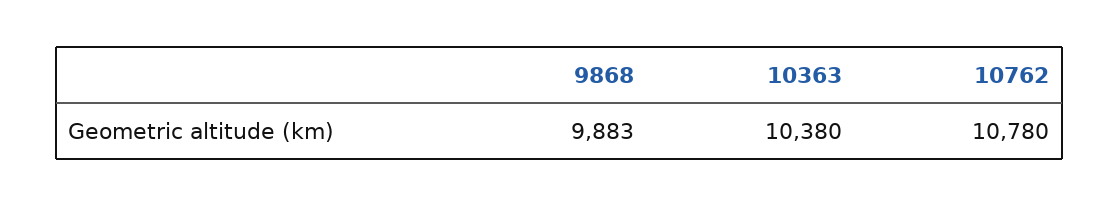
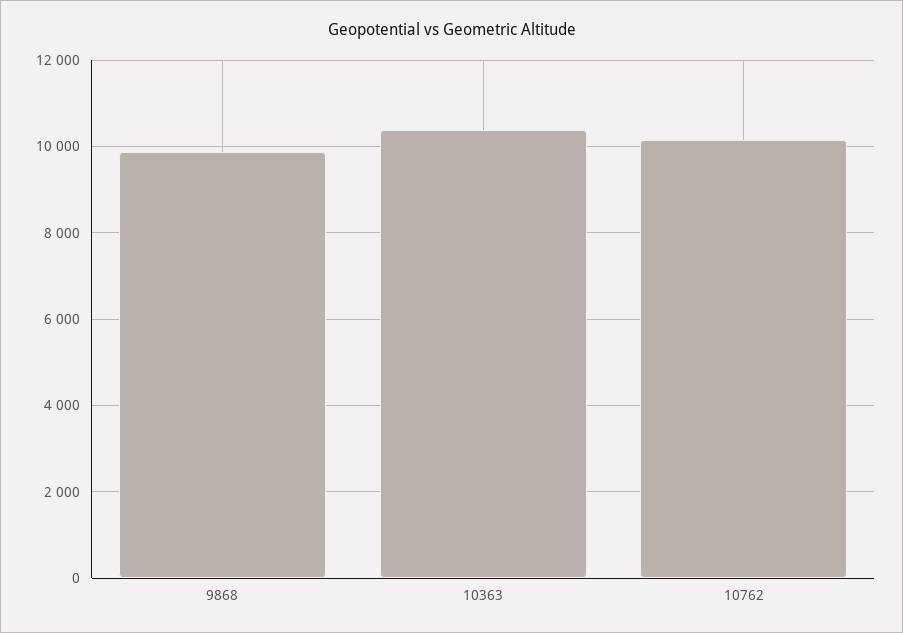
10762: 10780 -> 10200

